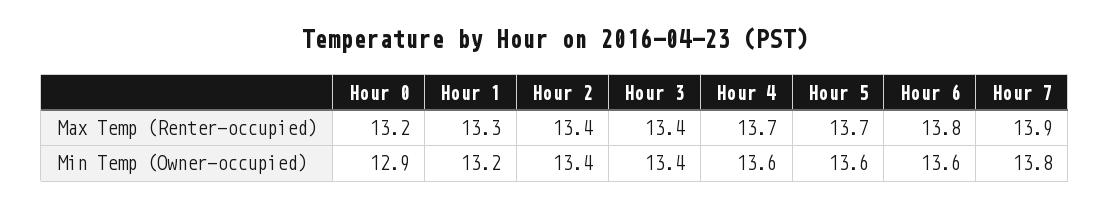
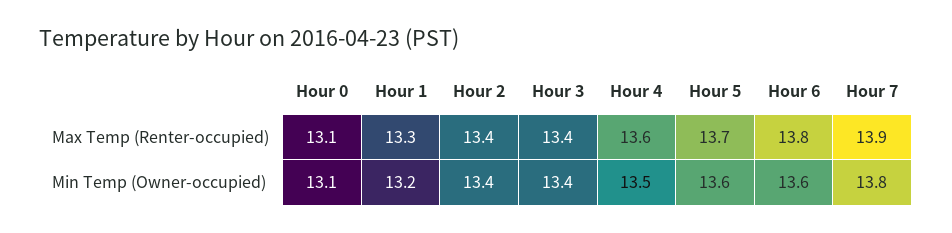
Hour 0, Max Temp (Renter-occupied): 13.2 -> 13.1
Hour 4, Max Temp (Renter-occupied): 13.7 -> 13.6
Hour 0, Min Temp (Owner-occupied): 12.9 -> 13.1
Hour 4, Min Temp (Owner-occupied): 13.6 -> 13.5

